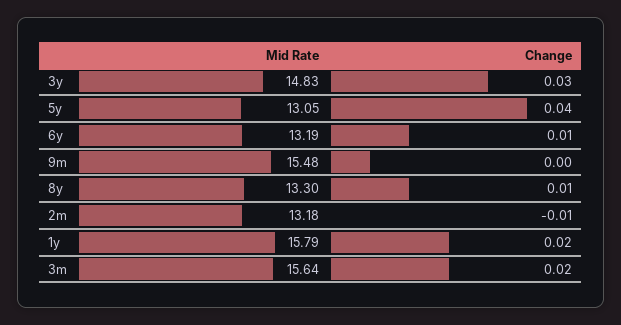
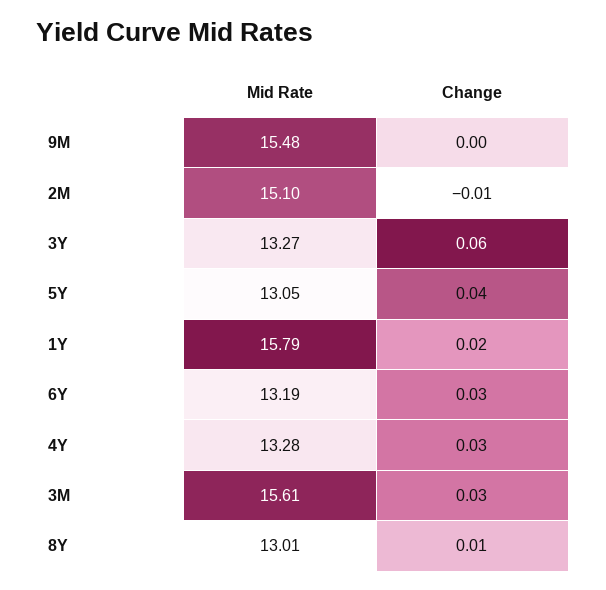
Mid Rate, 3y: 14.83 -> 13.27
Change, 3y: 0.03 -> 0.06
Change, 6y: 0.01 -> 0.03
Mid Rate, 8y: 13.3 -> 13.01
Mid Rate, 2m: 13.18 -> 15.1
Mid Rate, 3m: 15.64 -> 15.61
Change, 3m: 0.02 -> 0.03
Mid Rate, 4Y: none -> 13.28
Change, 4Y: none -> 0.03

